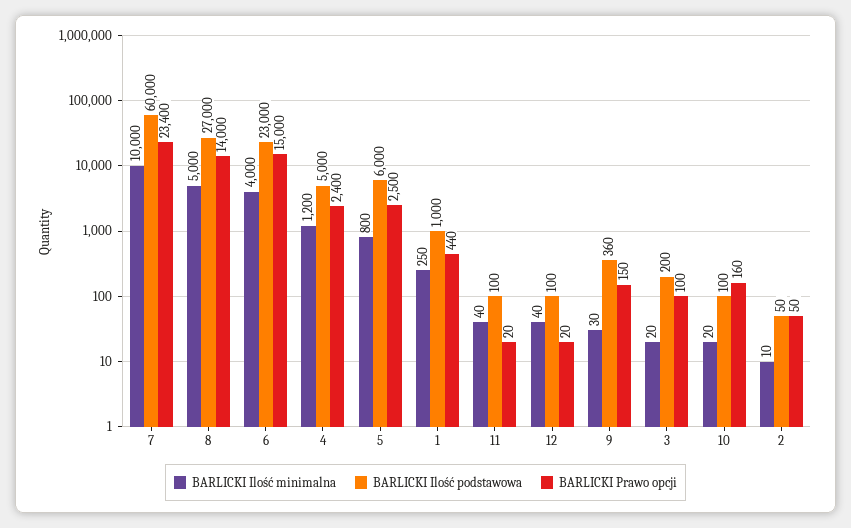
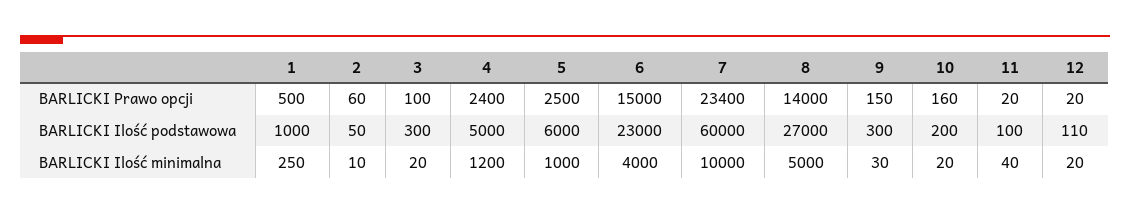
BARLICKI Ilość minimalna, 5: 800 -> 1000
BARLICKI Prawo opcji, 1: 440 -> 500
BARLICKI Ilość minimalna, 12: 40 -> 20
BARLICKI Ilość podstawowa, 12: 100 -> 110
BARLICKI Ilość podstawowa, 9: 360 -> 300
BARLICKI Ilość podstawowa, 3: 200 -> 300
BARLICKI Ilość podstawowa, 10: 100 -> 200
BARLICKI Prawo opcji, 2: 50 -> 60

